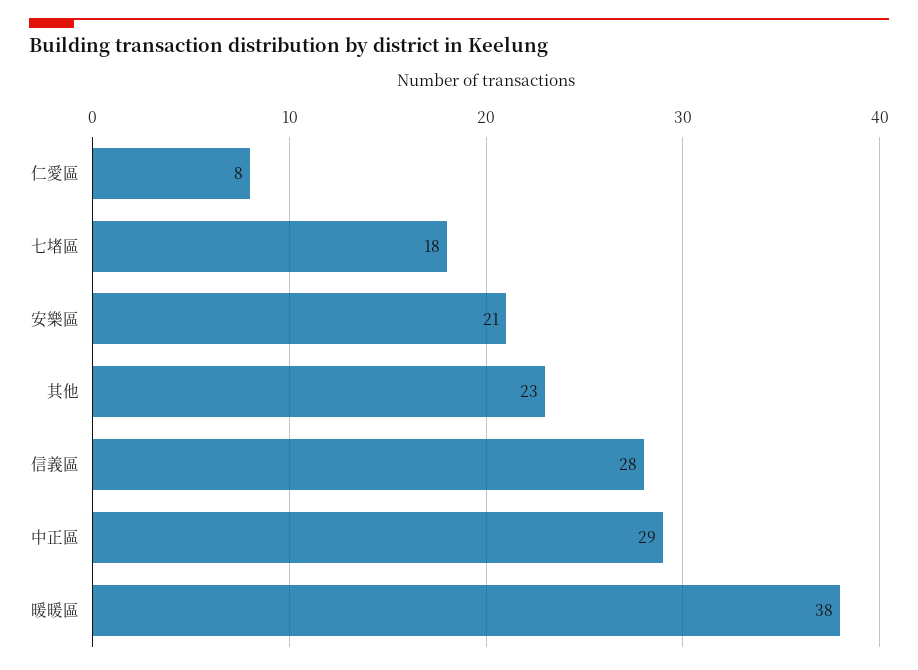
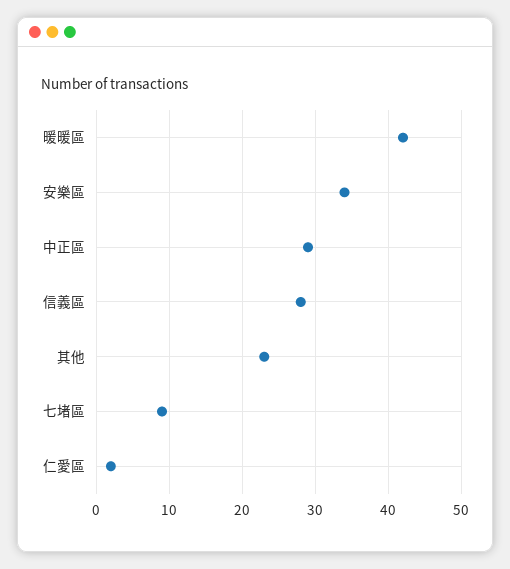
仁愛區: 8 -> 2
七堵區: 18 -> 9
安樂區: 21 -> 34
暖暖區: 38 -> 42

